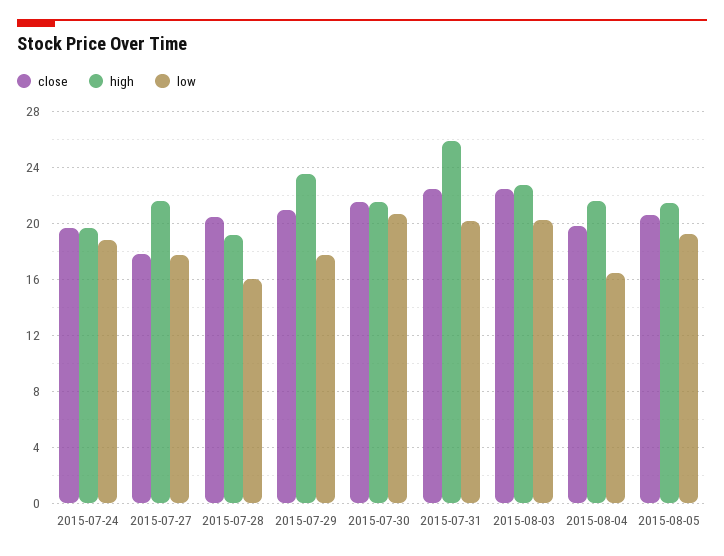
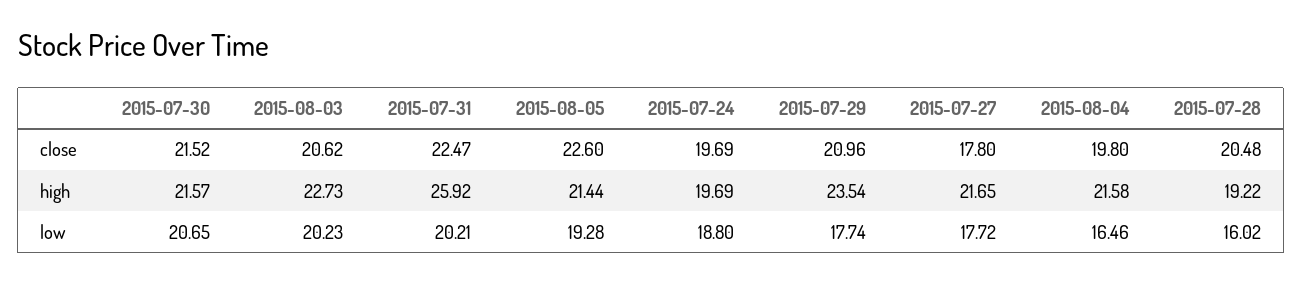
close, 2015-08-03: 22.5 -> 20.62
close, 2015-08-05: 20.5 -> 22.6

